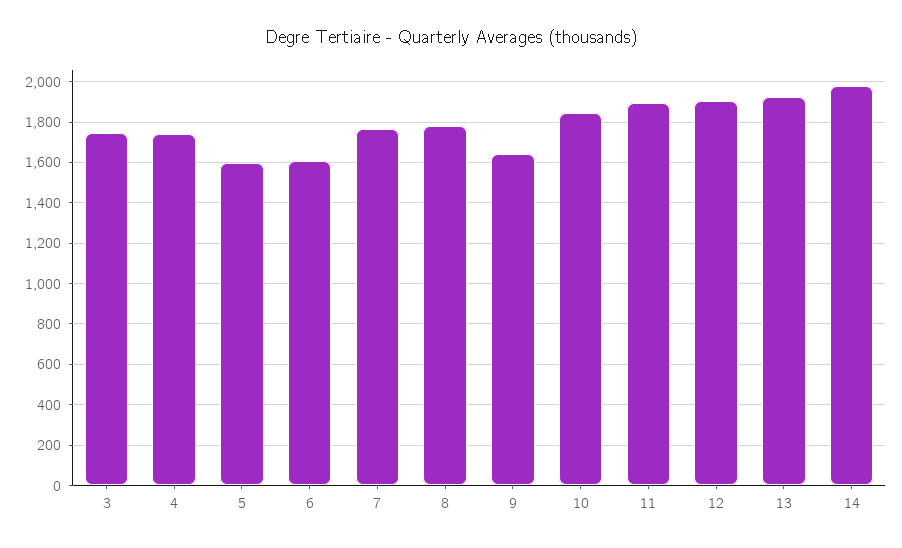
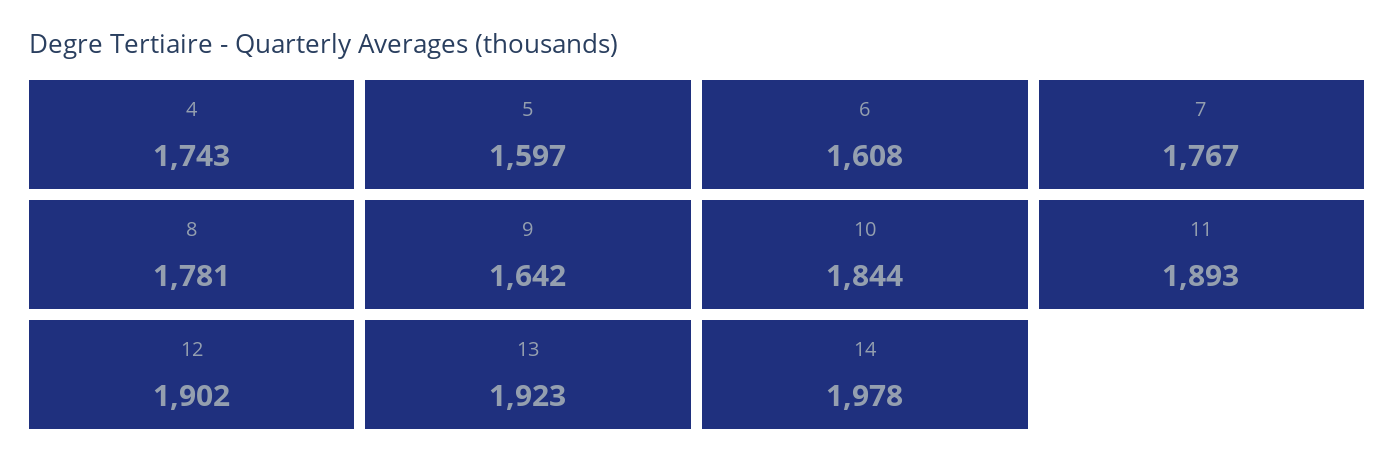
3: 1750 -> none

